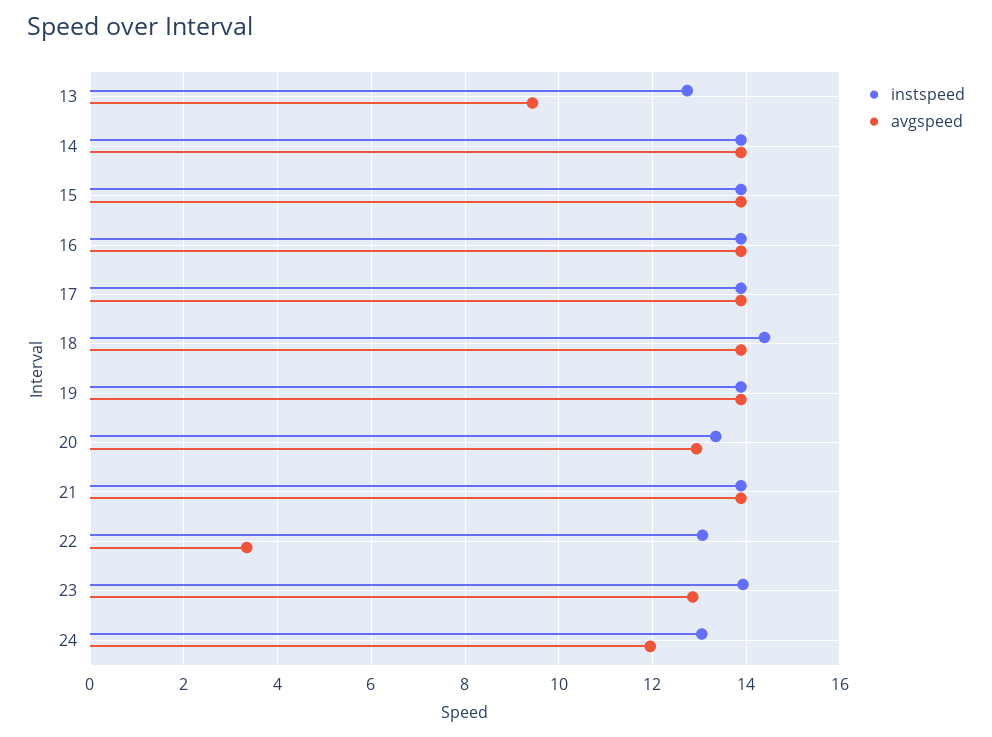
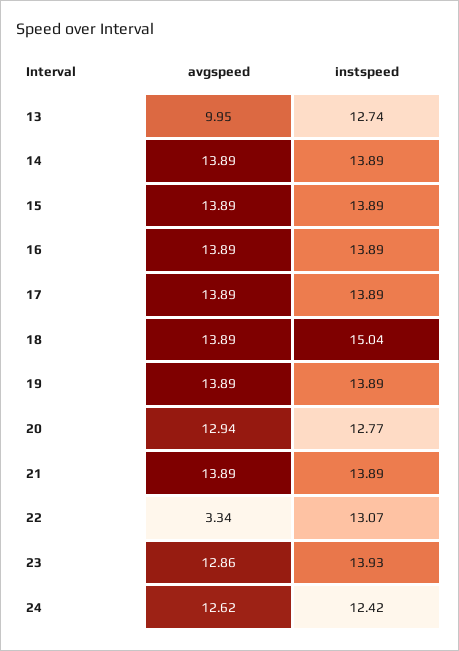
avgspeed, 13: 9.4 -> 9.95
instspeed, 18: 14.4 -> 15.04
instspeed, 20: 13.4 -> 12.77
instspeed, 24: 13 -> 12.42
avgspeed, 24: 12 -> 12.62

